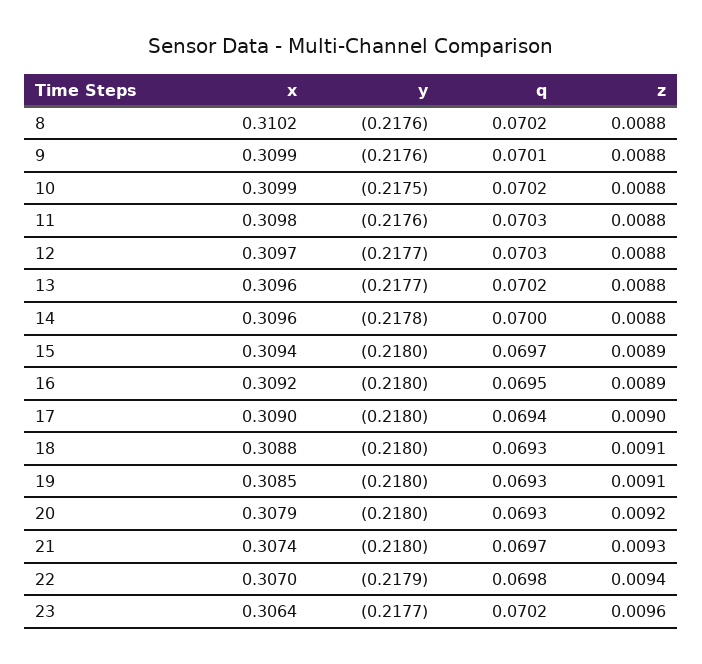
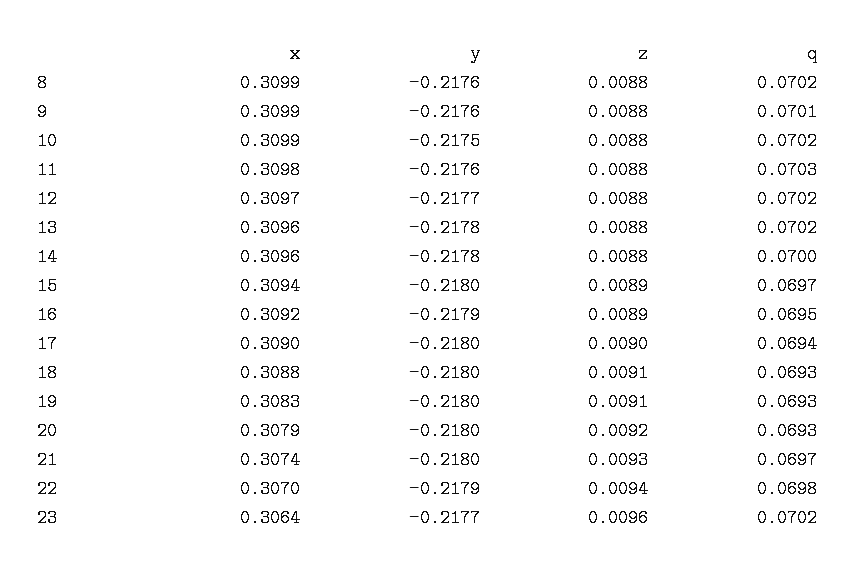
x, 8: 0.3102 -> 0.3099
q, 12: 0.0703 -> 0.0702
y, 13: -0.2177 -> -0.2178
y, 16: -0.218 -> -0.2179
x, 19: 0.3085 -> 0.3083

